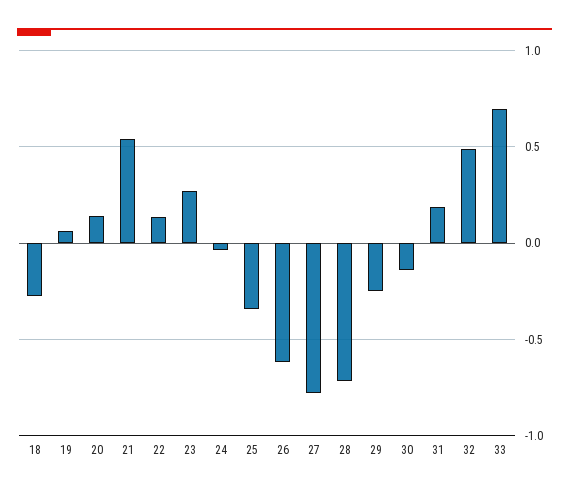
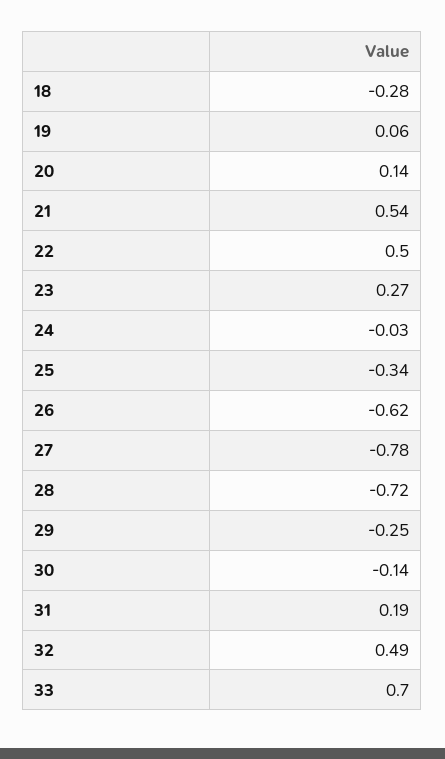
22: 0.15 -> 0.5

